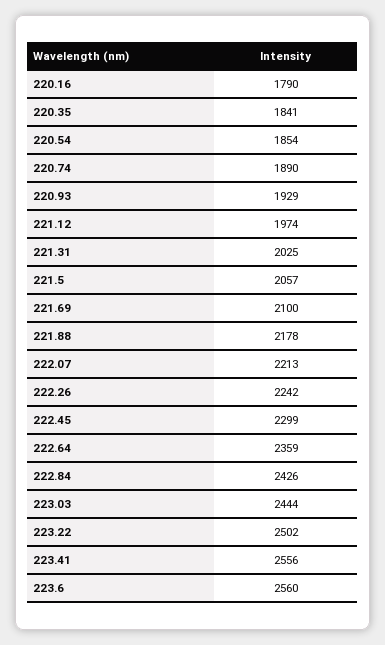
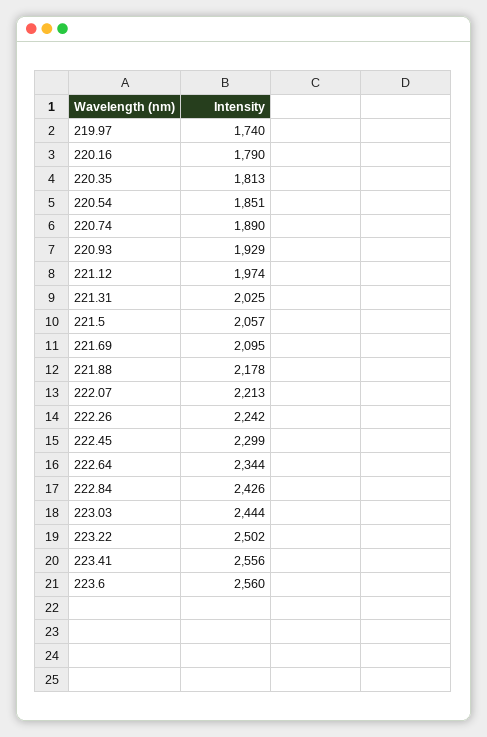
220.35: 1841 -> 1813
220.54: 1854 -> 1851
221.69: 2100 -> 2095
222.64: 2359 -> 2344
219.97: none -> 1740

